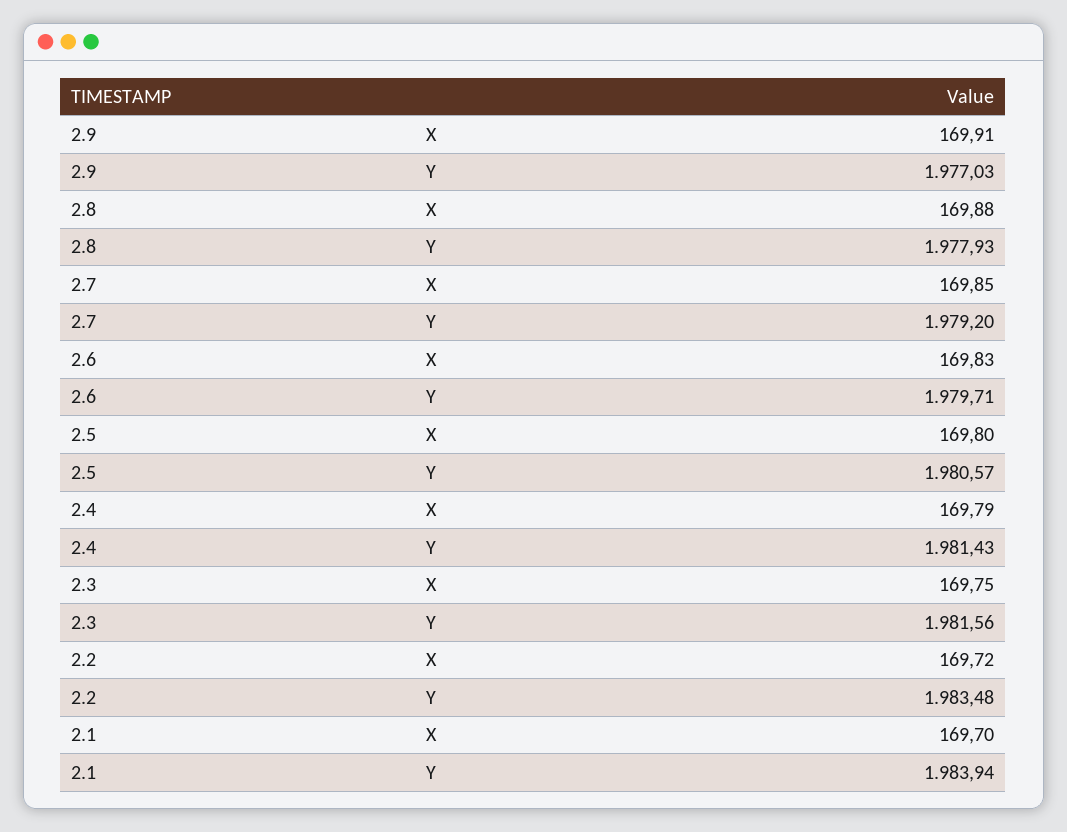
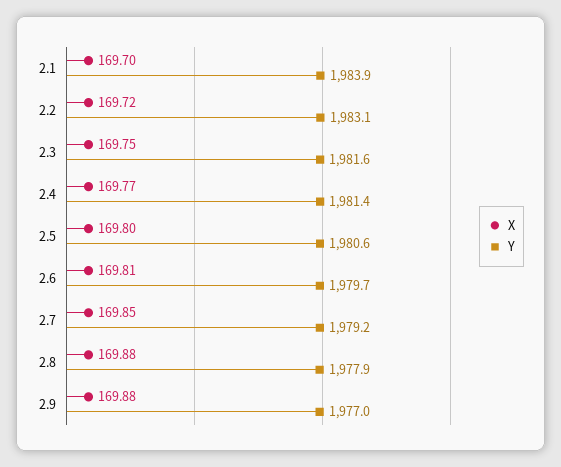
X, 2.9: 169.91 -> 169.88
X, 2.6: 169.83 -> 169.81
X, 2.4: 169.79 -> 169.77
Y, 2.2: 1983.48 -> 1983.1

